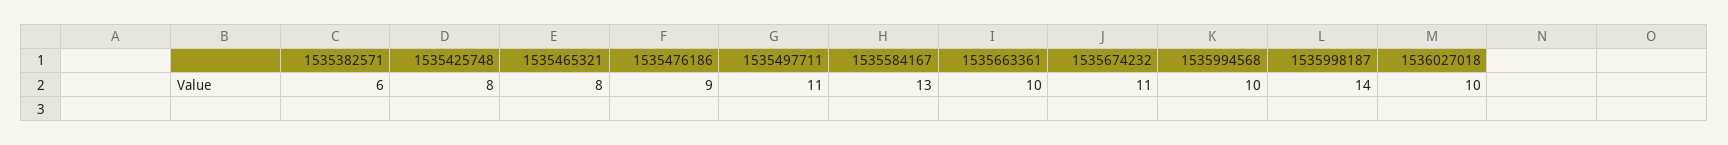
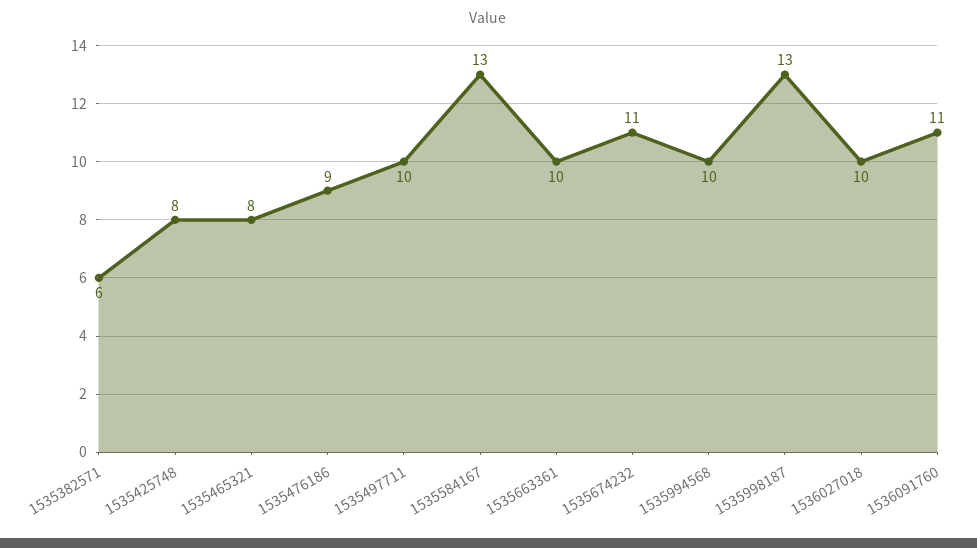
1535497711: 11 -> 10
1535998187: 14 -> 13
1536091760: none -> 11

